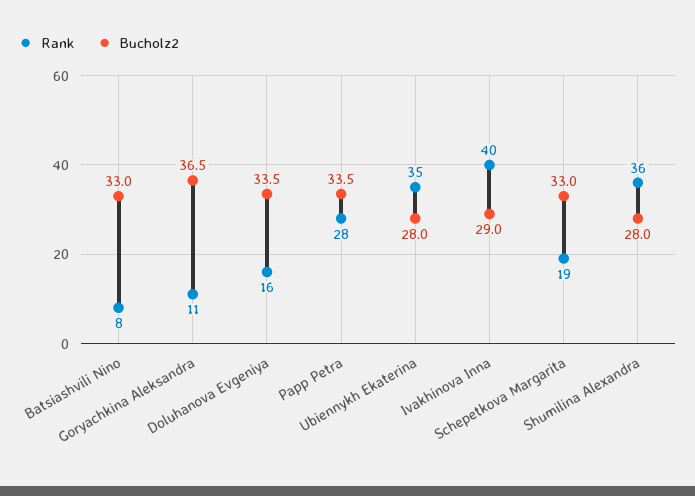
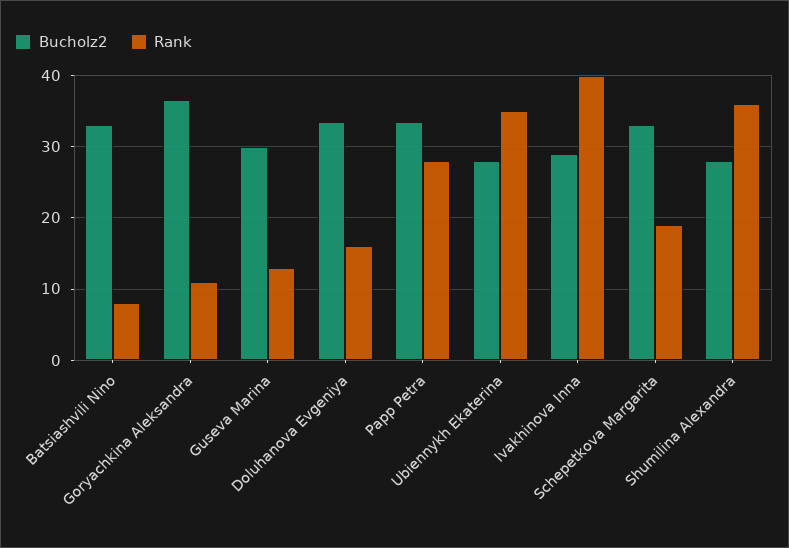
Bucholz2, Guseva Marina: none -> 30
Rank, Guseva Marina: none -> 13

